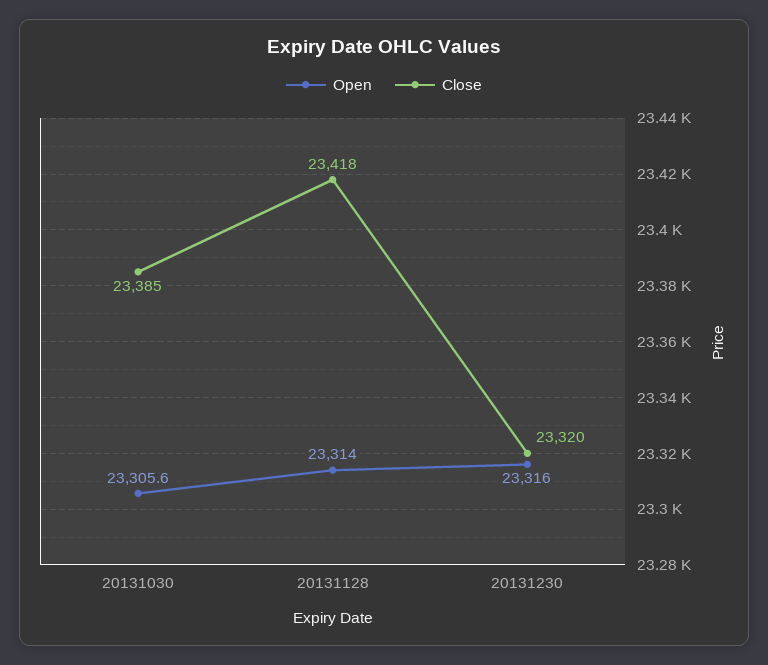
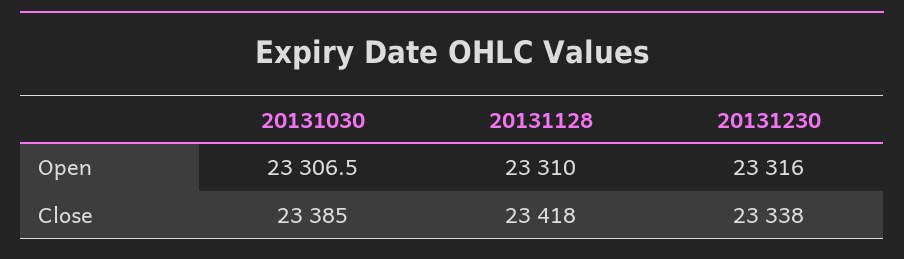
Open, 20131030: 23305.6 -> 23306.5
Open, 20131128: 23314 -> 23310
Close, 20131230: 23320 -> 23338

